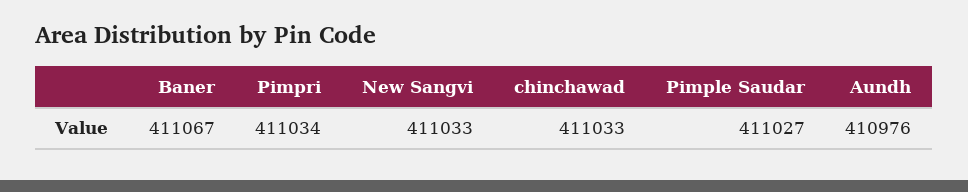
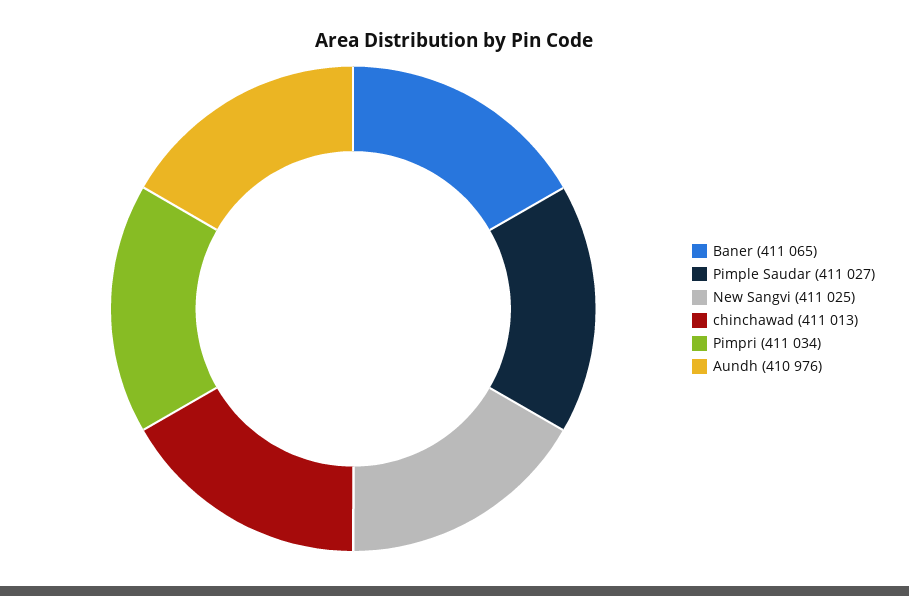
Baner: 411067 -> 411065
New Sangvi: 411033 -> 411025
chinchawad: 411033 -> 411013

